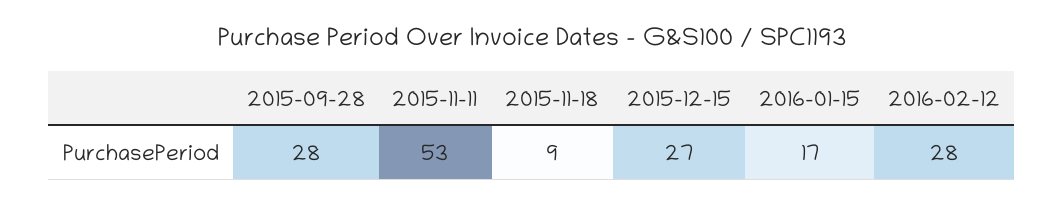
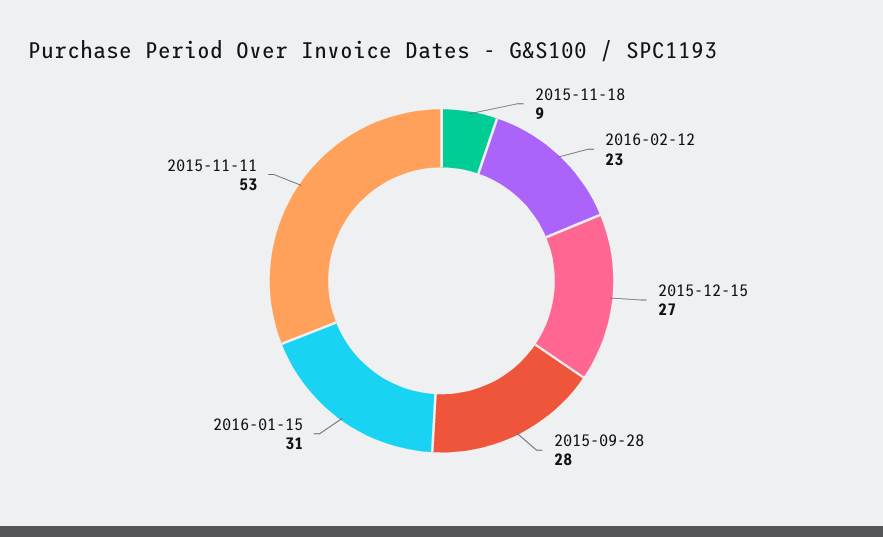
2016-01-15: 17 -> 31
2016-02-12: 28 -> 23

